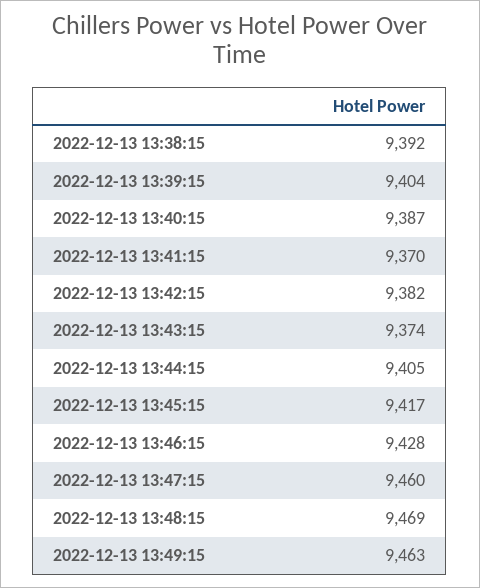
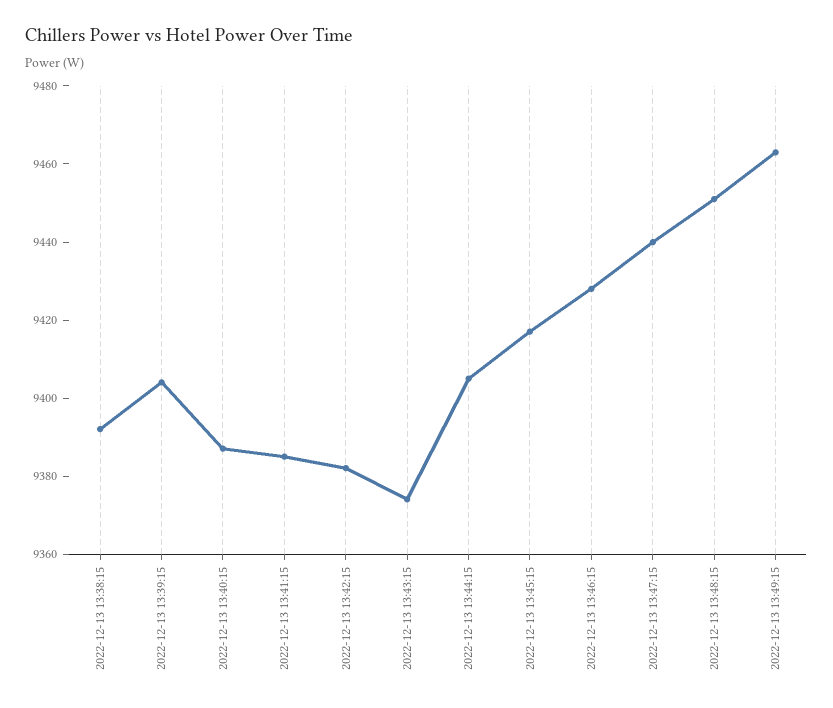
2022-12-13 13:41:15: 9370 -> 9385
2022-12-13 13:47:15: 9460 -> 9440
2022-12-13 13:48:15: 9469 -> 9450

